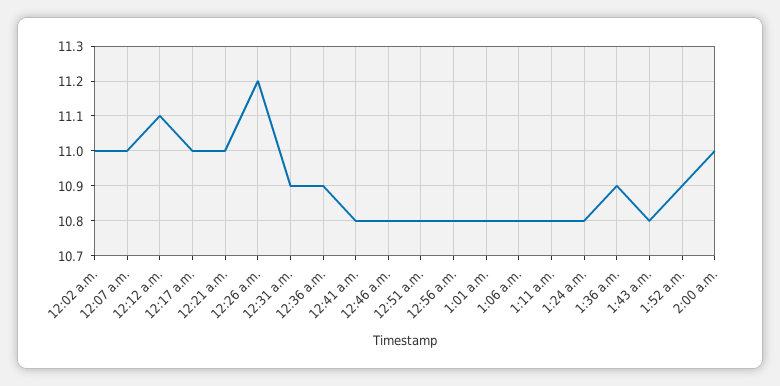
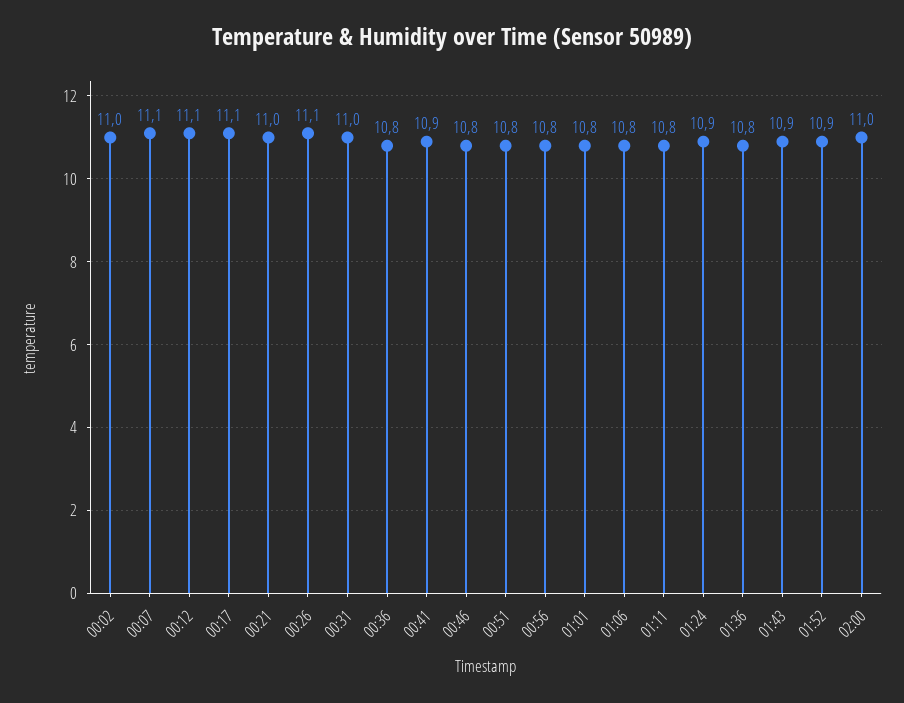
12:07 a.m.: 11 -> 11.1
12:17 a.m.: 11 -> 11.1
12:26 a.m.: 11.2 -> 11.1
12:31 a.m.: 10.9 -> 11
12:36 a.m.: 10.9 -> 10.8
12:41 a.m.: 10.8 -> 10.9
1:24 a.m.: 10.8 -> 10.9
1:36 a.m.: 10.9 -> 10.8
1:43 a.m.: 10.8 -> 10.9

